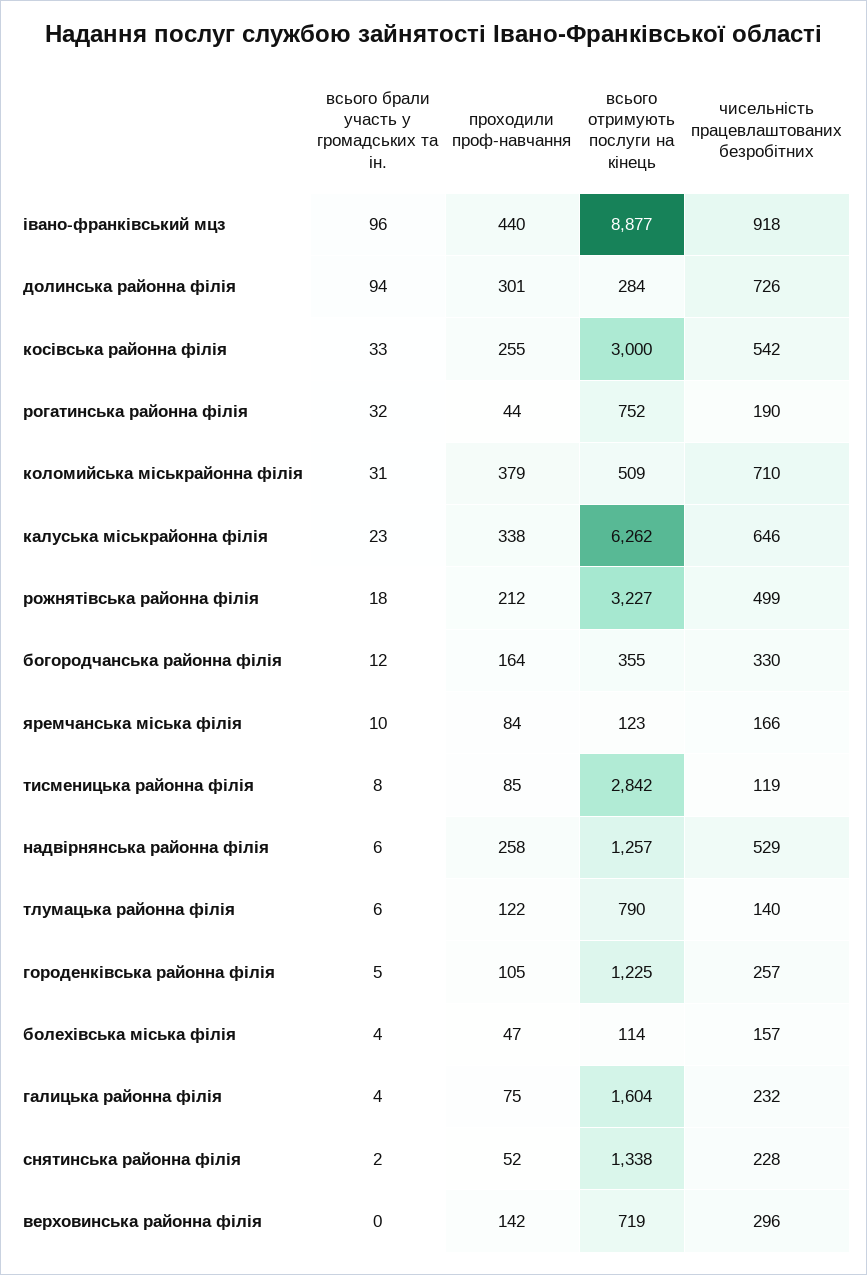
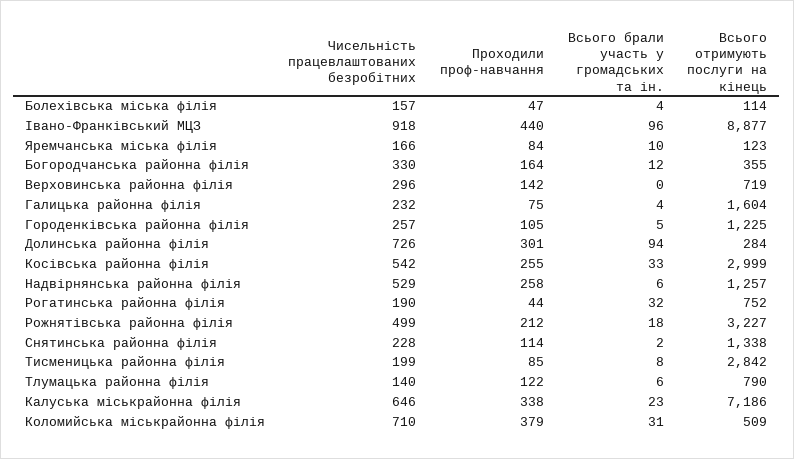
всього отримують послуги на кінець, косівська районна філія: 3000 -> 2999
всього отримують послуги на кінець, калуська міськрайонна філія: 6262 -> 7186
чисельність працевлаштованих безробітних, тисменицька районна філія: 119 -> 199
проходили проф-навчання, снятинська районна філія: 52 -> 114

